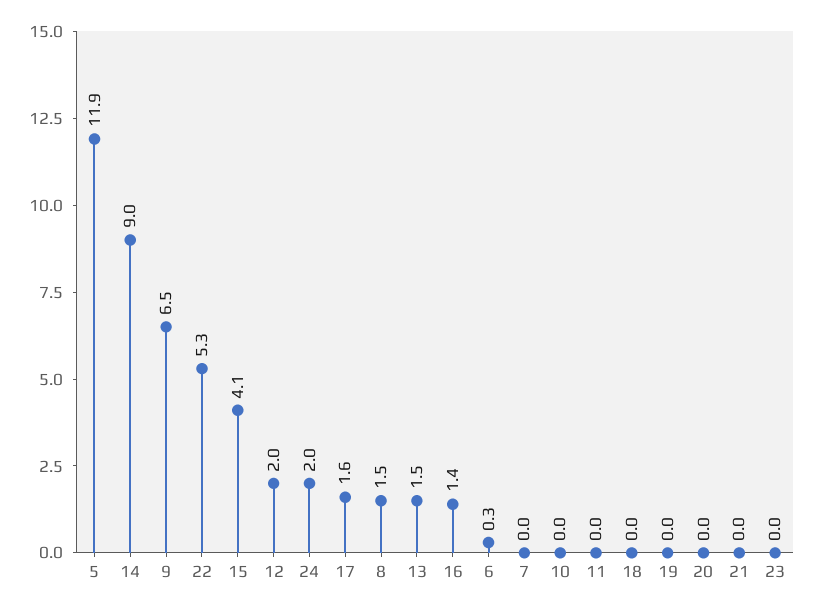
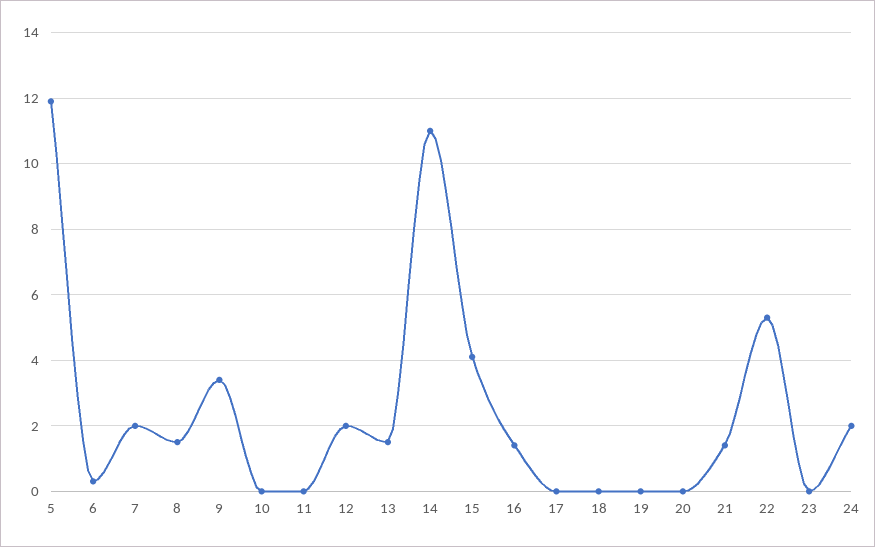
14: 9 -> 11
9: 6.5 -> 3.5
17: 1.6 -> 0
7: 0 -> 2
21: 0 -> 1.5

